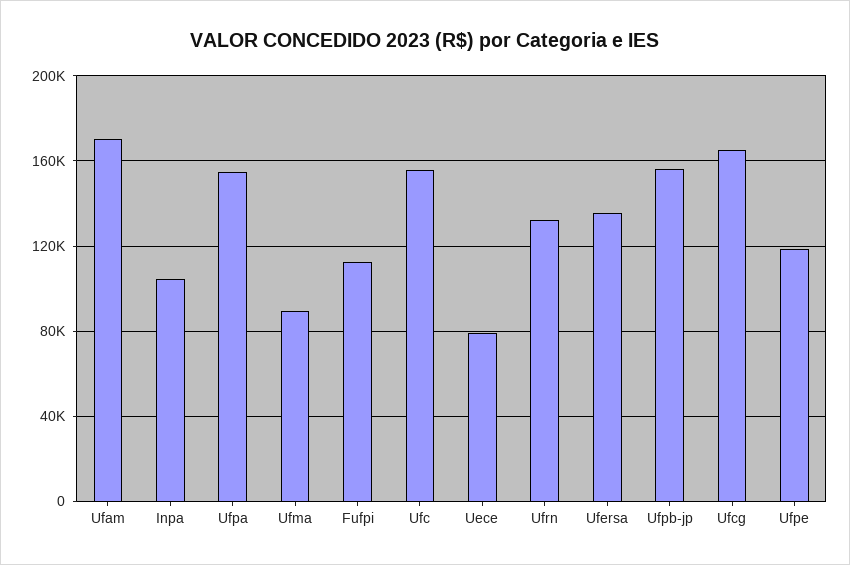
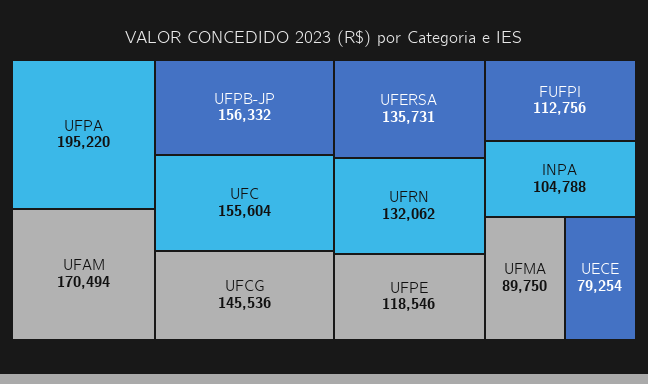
Ufpa: 155000 -> 195220
Ufcg: 165000 -> 145536

